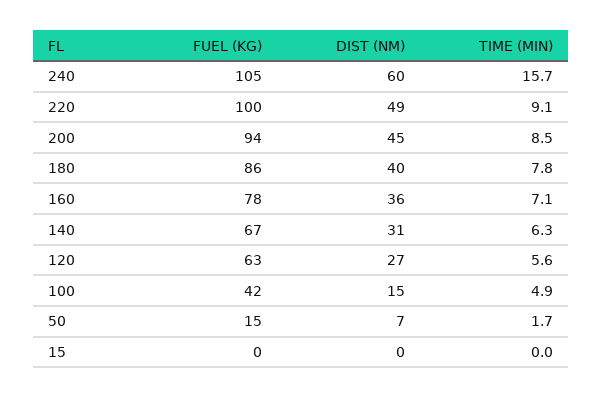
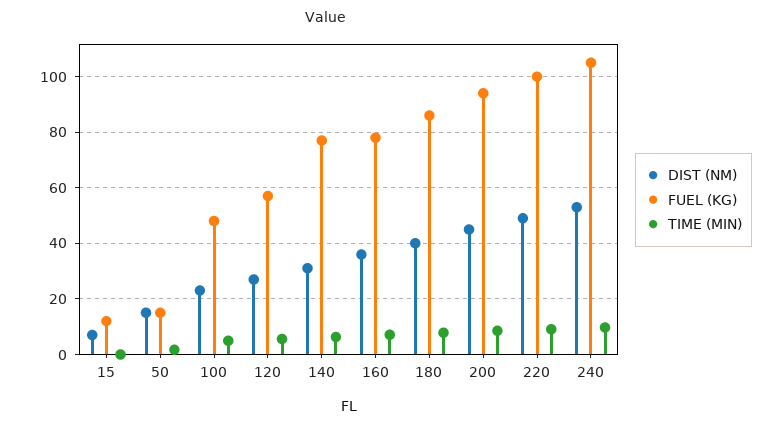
DIST (NM), 240: 60 -> 52.5
TIME (MIN), 240: 15.7 -> 10
FUEL (KG), 140: 67 -> 77.5
FUEL (KG), 120: 63 -> 57.5
FUEL (KG), 100: 42 -> 47.5
DIST (NM), 100: 15 -> 22.5
DIST (NM), 50: 7 -> 15
FUEL (KG), 15: 0 -> 12.5
DIST (NM), 15: 0 -> 7.5

